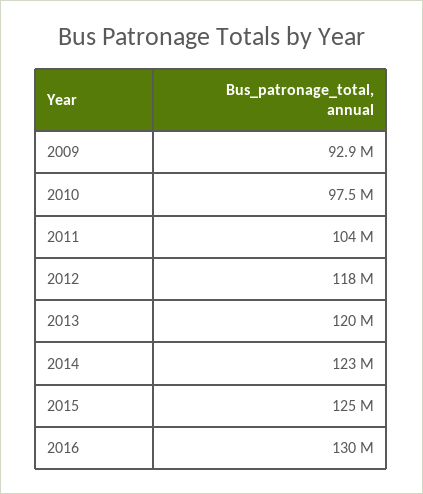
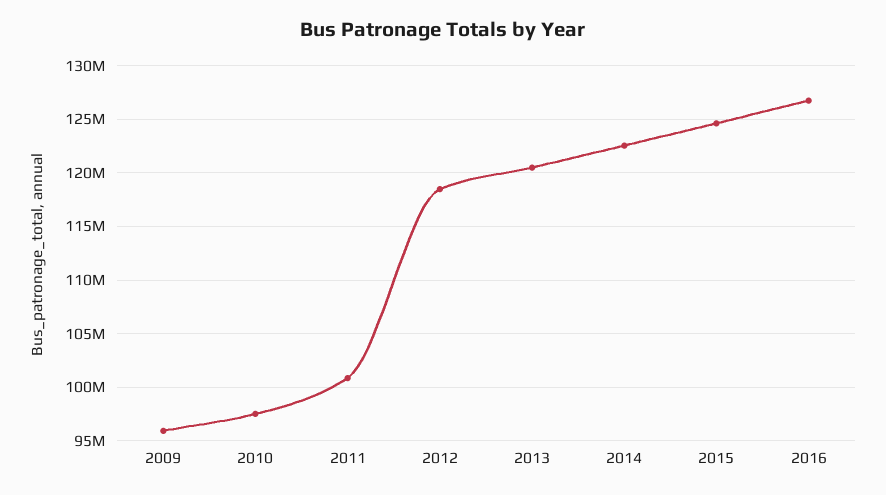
2009: 92900000 -> 96000000
2011: 104000000 -> 101000000
2016: 130000000 -> 127000000

